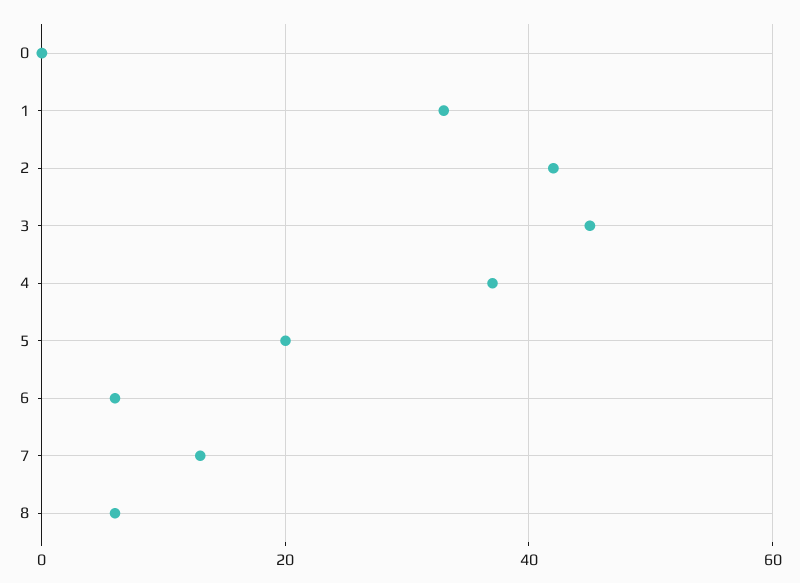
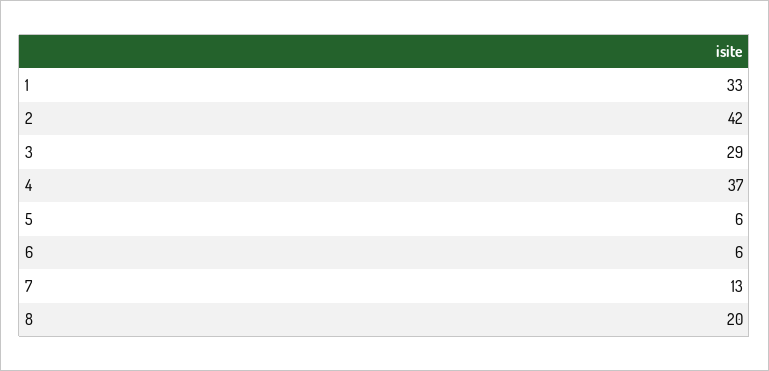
0: 0 -> none
3: 45 -> 29
5: 20 -> 6
8: 5 -> 20

